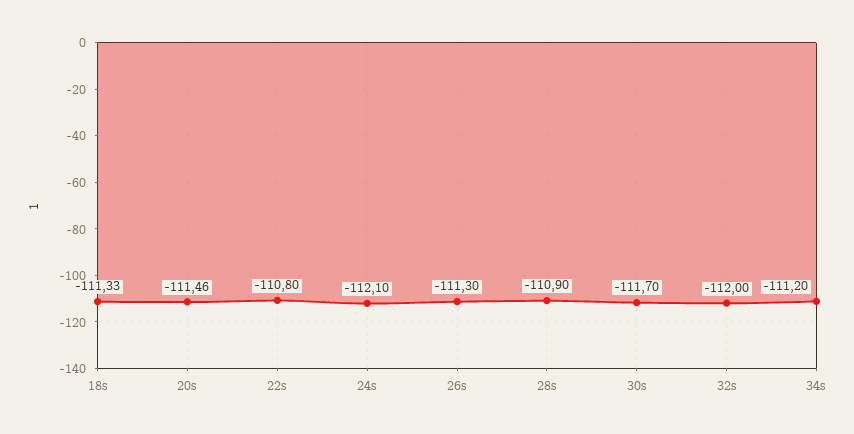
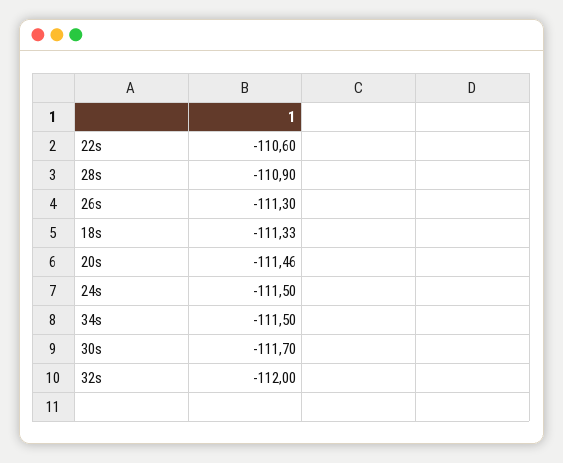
22s: -110.8 -> -110.6
24s: -112.1 -> -111.5
34s: -111.2 -> -111.5

